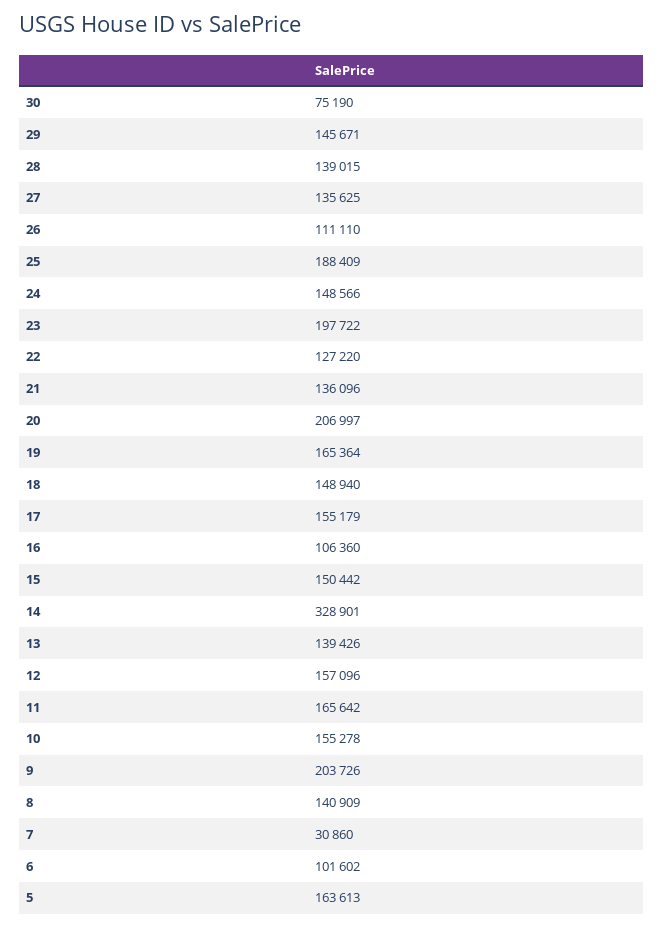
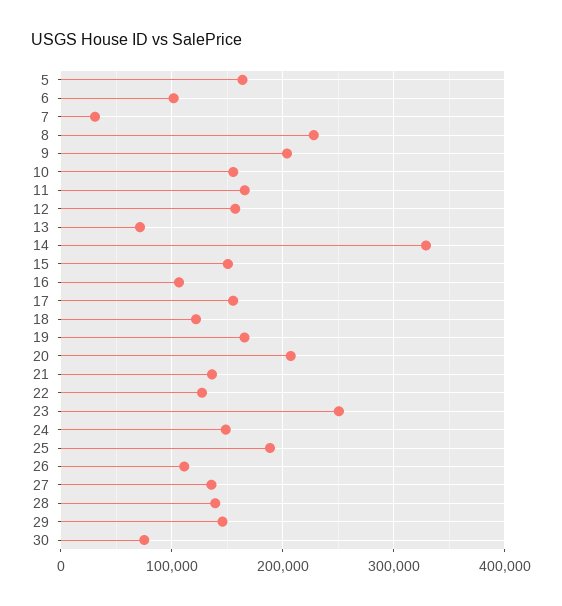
23: 197722 -> 250000
18: 148940 -> 120000
13: 139426 -> 70000
8: 140909 -> 230000

